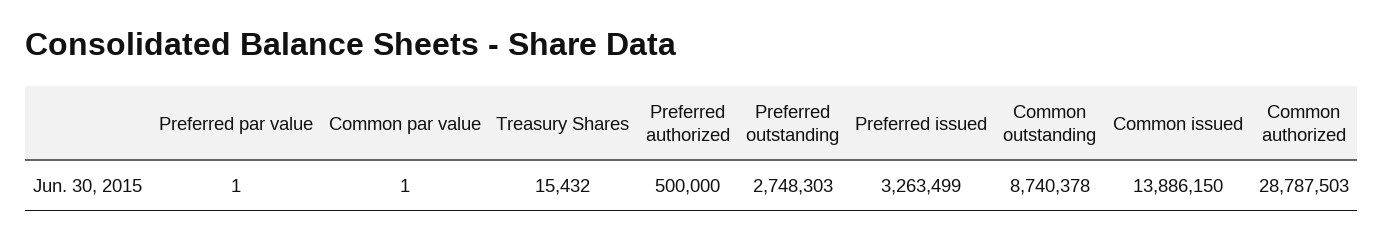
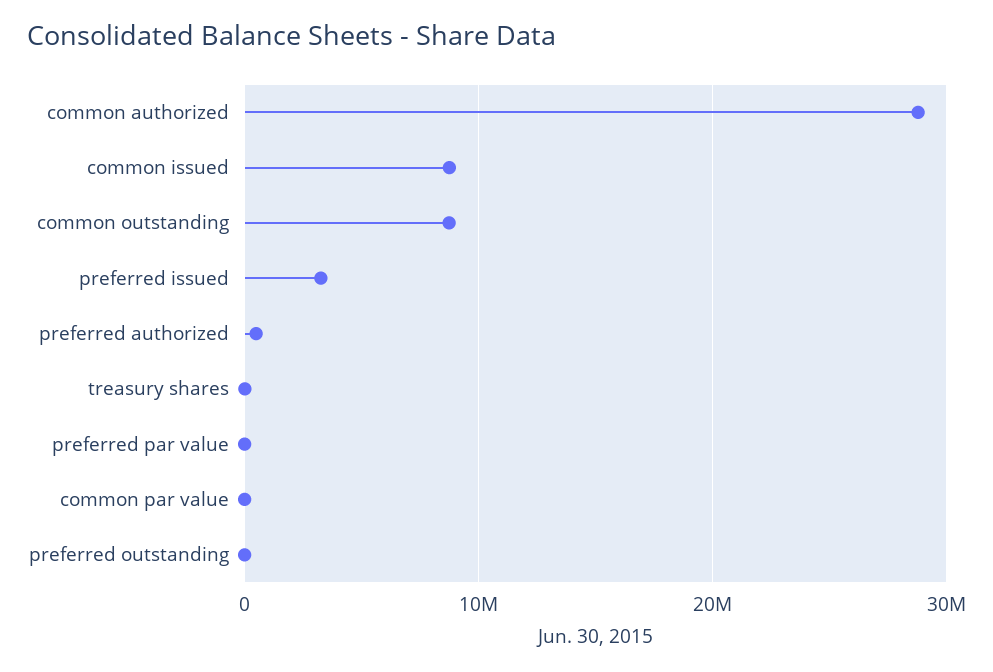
Preferred outstanding: 2748303 -> 0
Common issued: 13886150 -> 9000000

